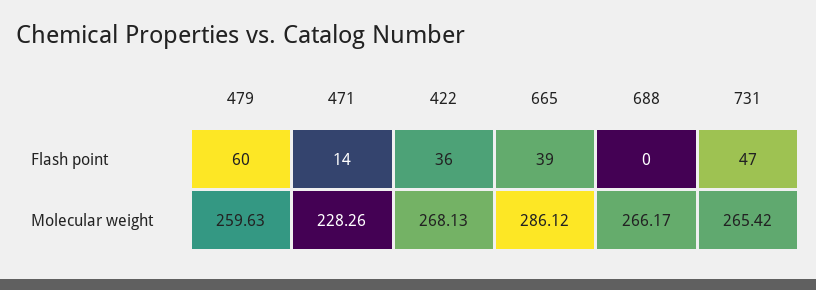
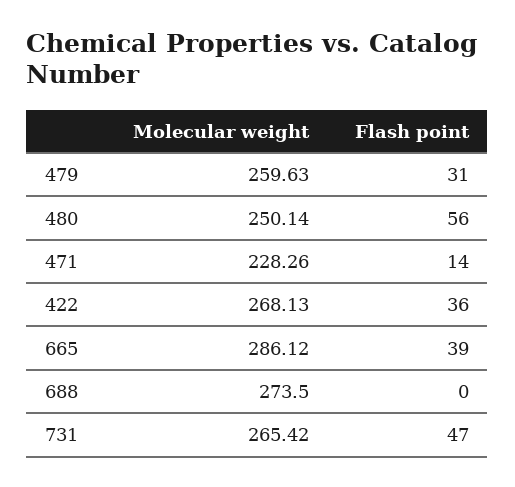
479, Flash point: 60 -> 31
688, Molecular weight: 266.17 -> 273.5
480, Molecular weight: none -> 250.14
480, Flash point: none -> 56

